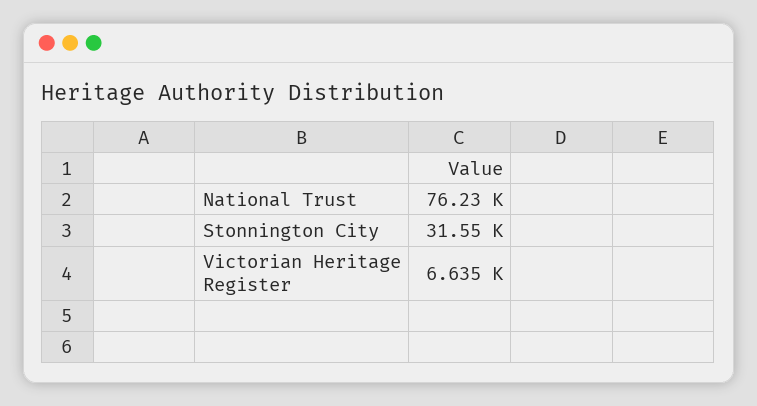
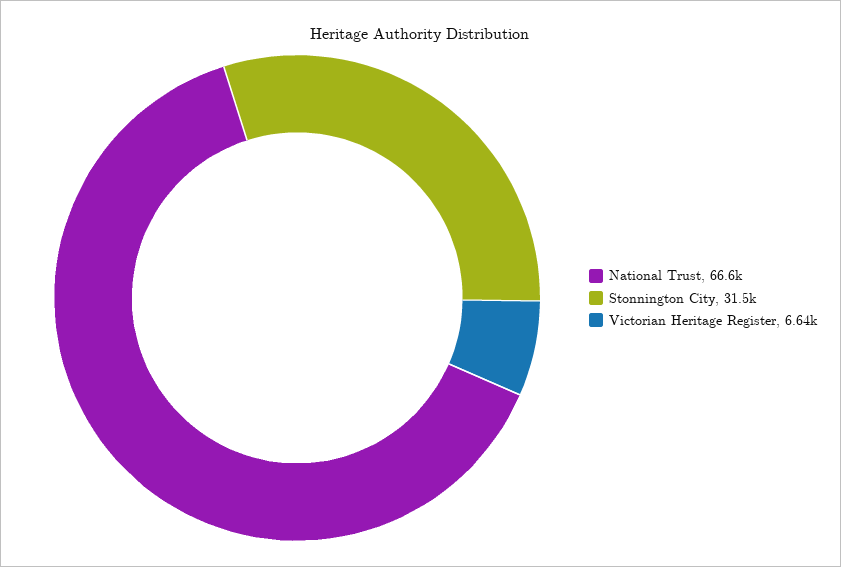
National Trust: 76230 -> 66600

